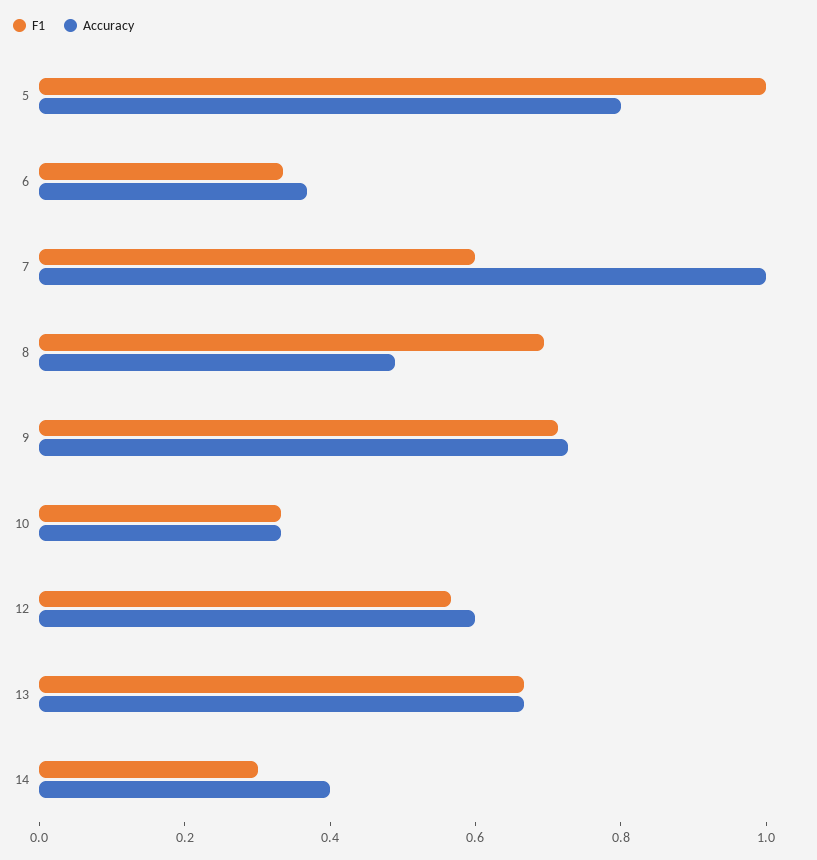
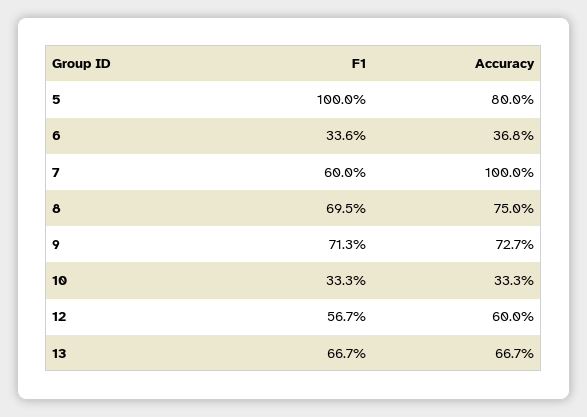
Accuracy, 8: 0.5 -> 0.75
F1, 14: 0.3 -> none
Accuracy, 14: 0.4 -> none

